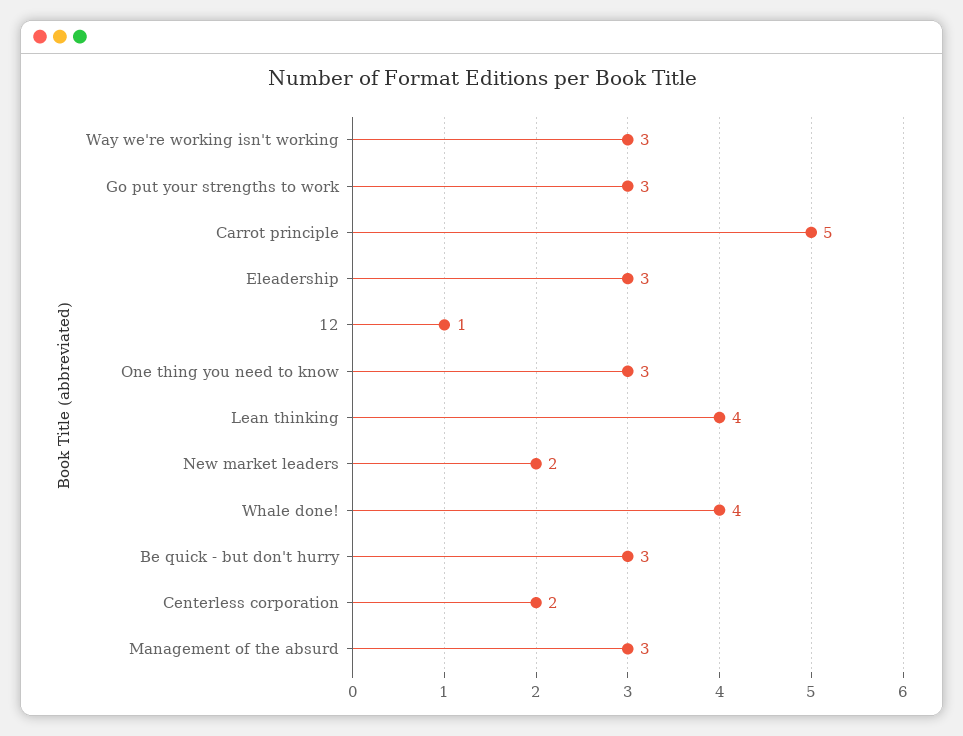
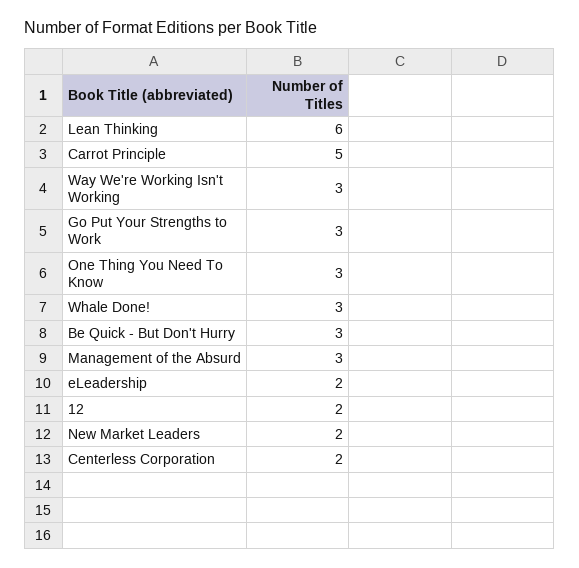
Eleadership: 3 -> 2
12: 1 -> 2
Lean thinking: 4 -> 6
Whale done!: 4 -> 3

